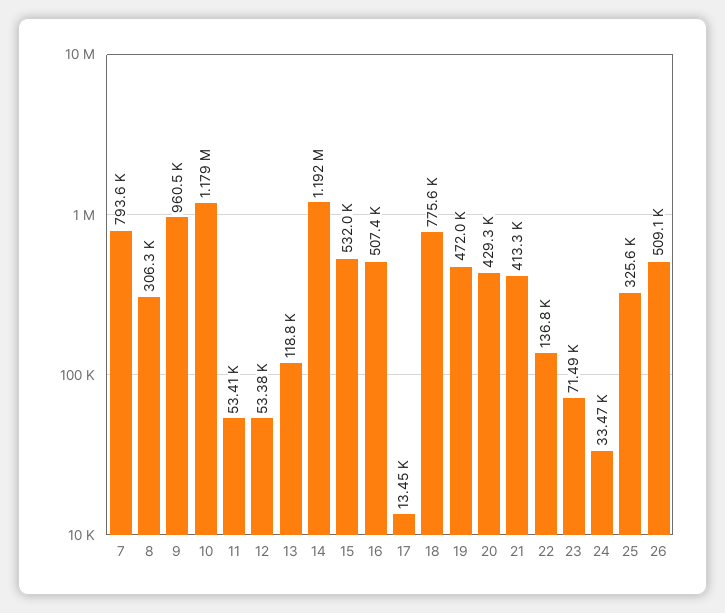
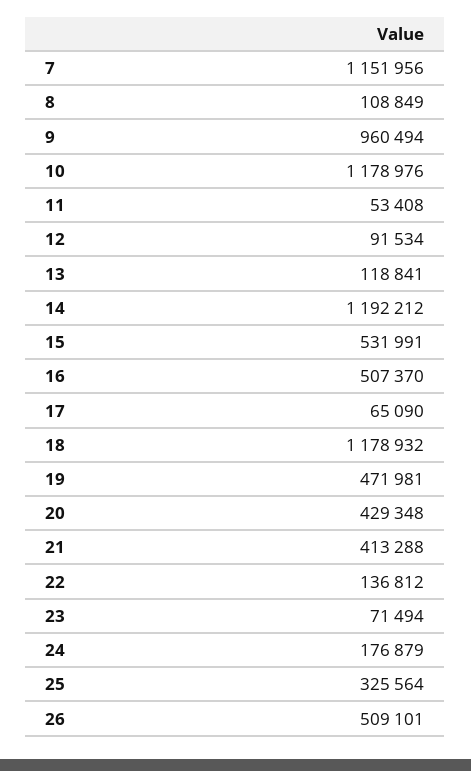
7: 793600 -> 1151956
8: 306300 -> 108849
12: 53380 -> 91534
17: 13450 -> 65090
18: 775600 -> 1178932
24: 33470 -> 176879

